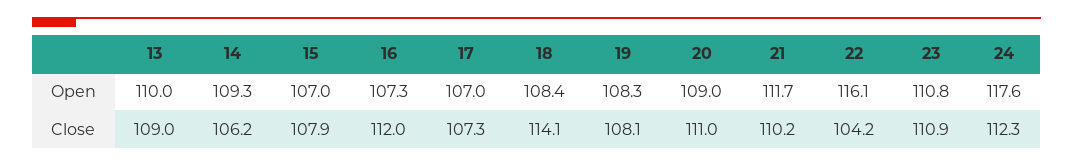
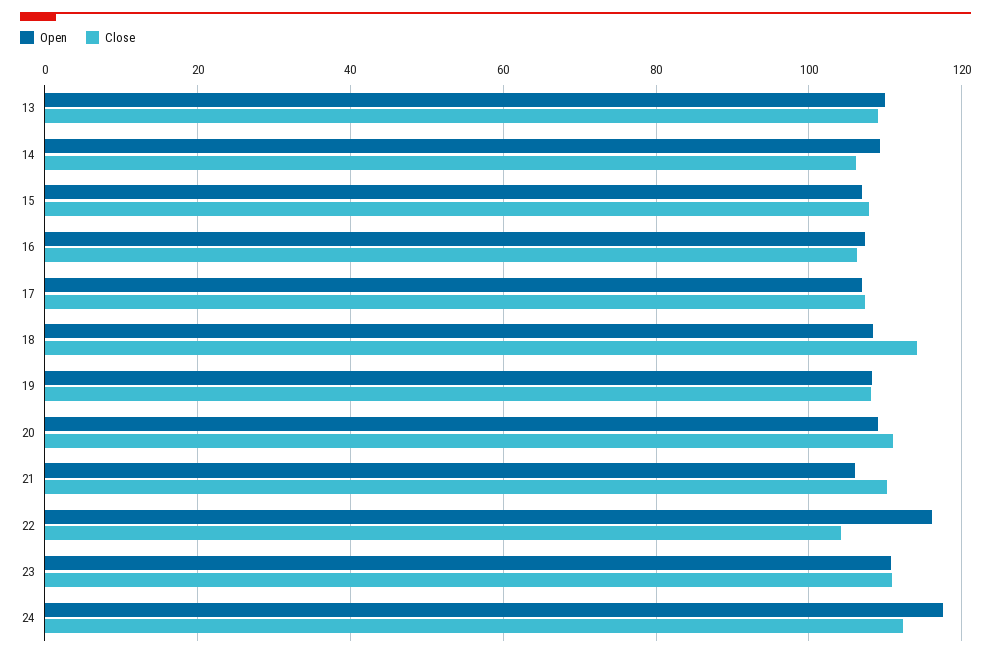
Open, 21: 111.7 -> 106
Close, 16: 112 -> 106

